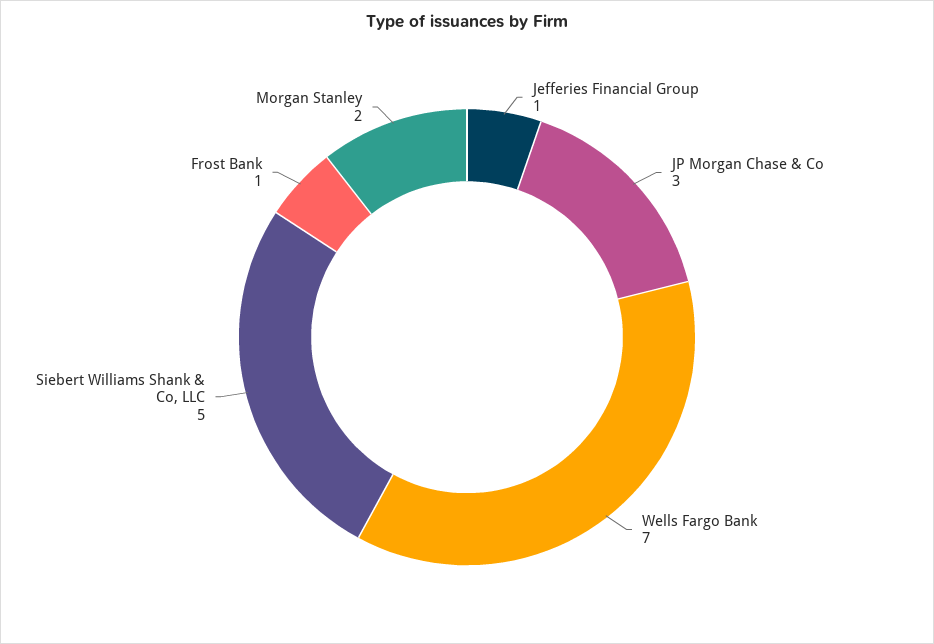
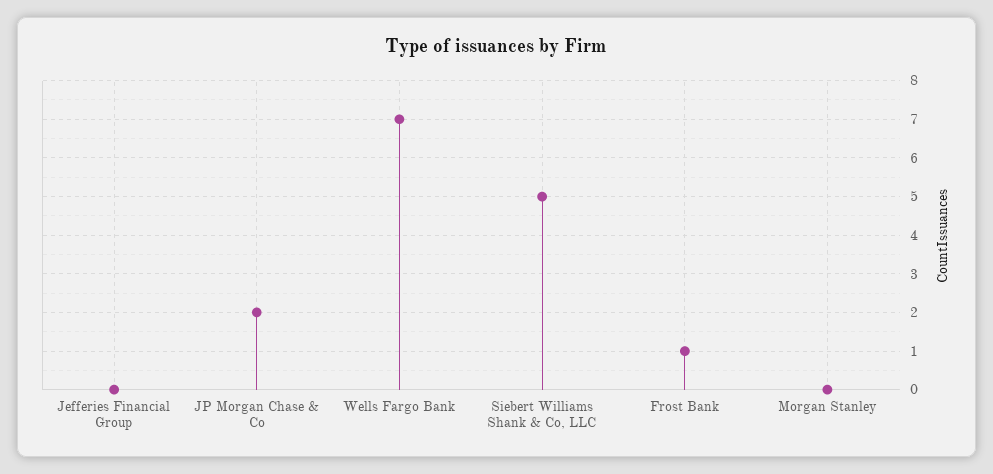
Jefferies Financial Group: 1 -> 0
JP Morgan Chase & Co: 3 -> 2
Morgan Stanley: 2 -> 0

